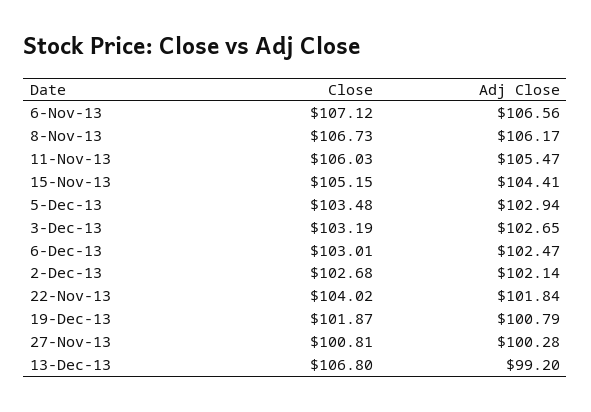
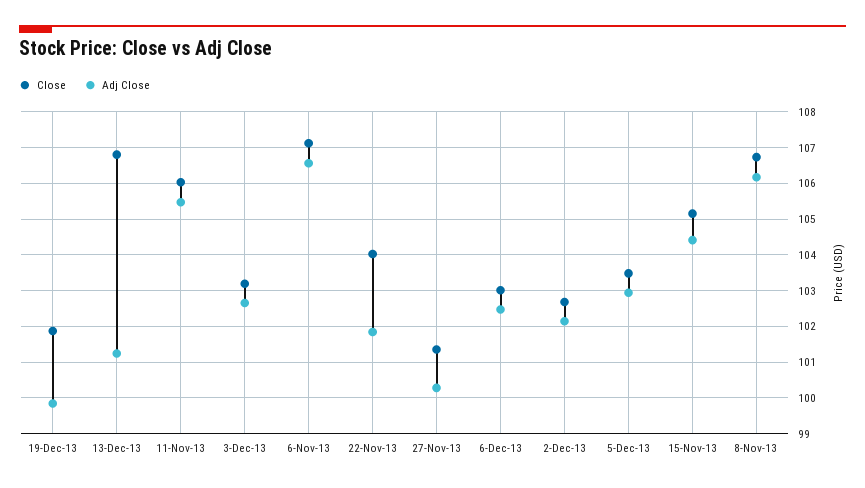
Adj Close, 19-Dec-13: 100.79 -> 99.8
Close, 27-Nov-13: 100.81 -> 101.4
Adj Close, 13-Dec-13: 99.2 -> 101.2

